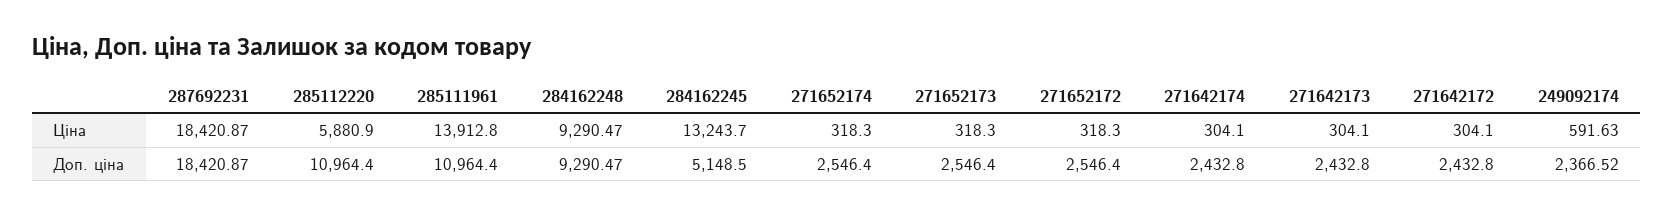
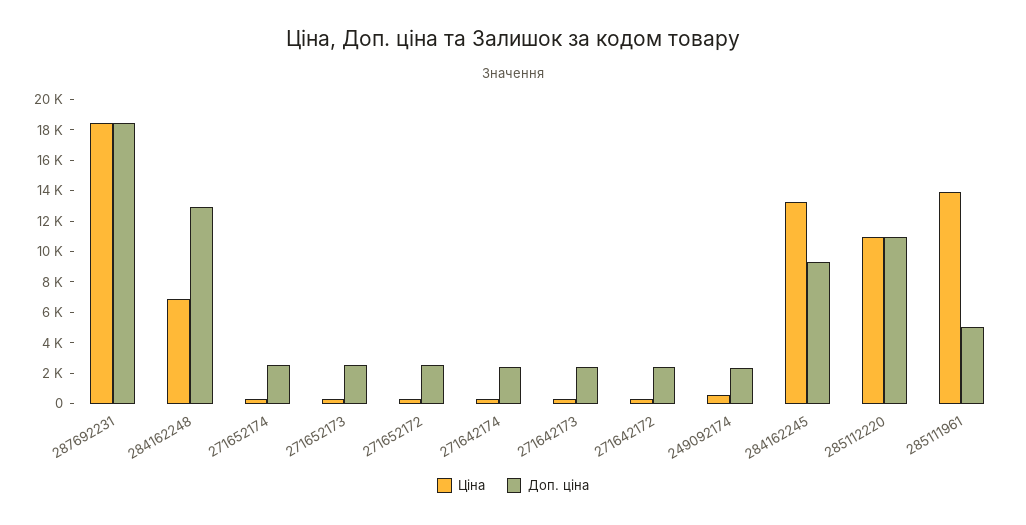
Ціна, 285112220: 5880.9 -> 11000
Ціна, 284162248: 9290.47 -> 7000
Доп. ціна, 285111961: 10964.4 -> 5000
Доп. ціна, 284162248: 9290.47 -> 13000
Доп. ціна, 284162245: 5148.5 -> 9000

